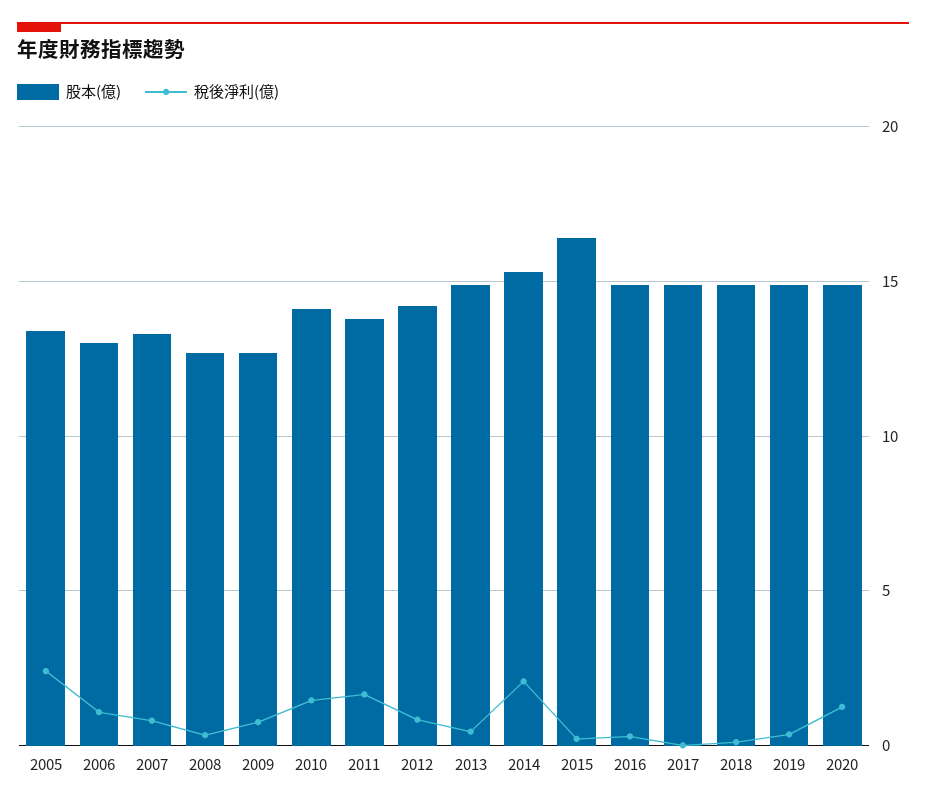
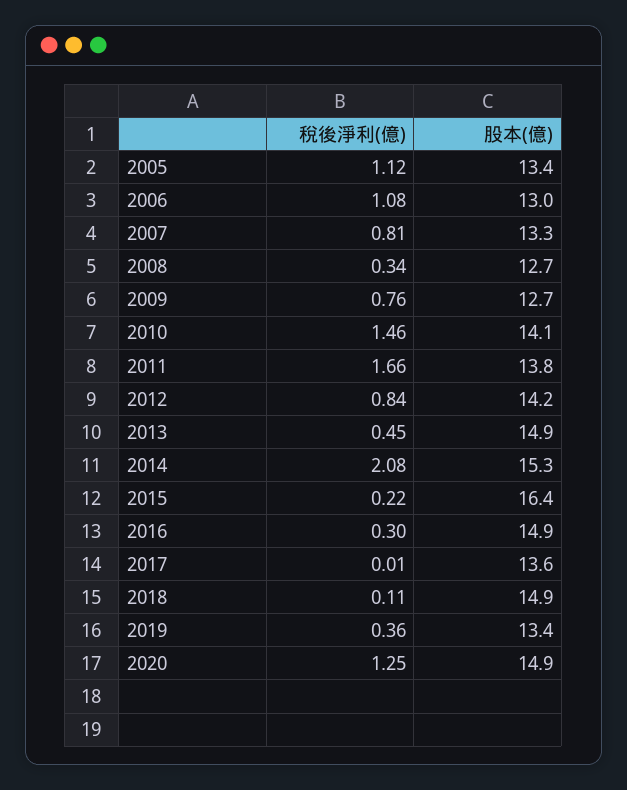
稅後淨利(億), 2005: 2.5 -> 1.12
股本(億), 2017: 15 -> 13.6
股本(億), 2019: 15 -> 13.4

